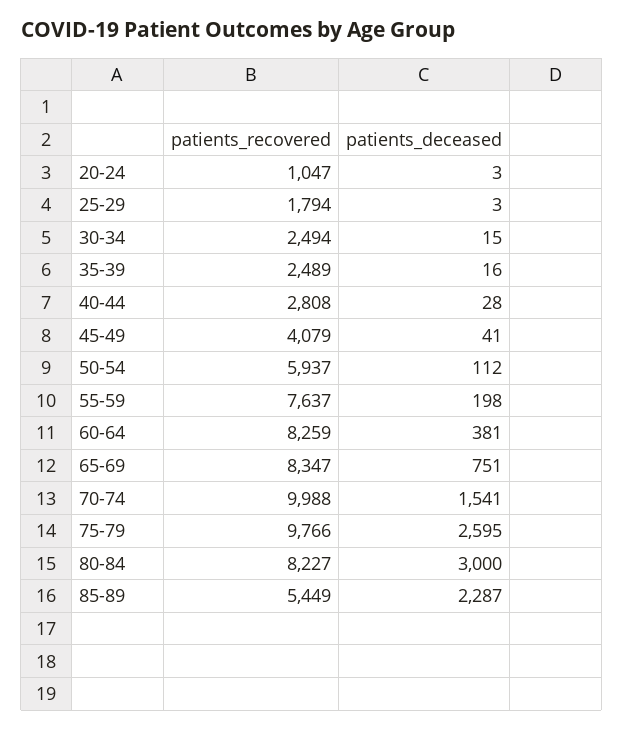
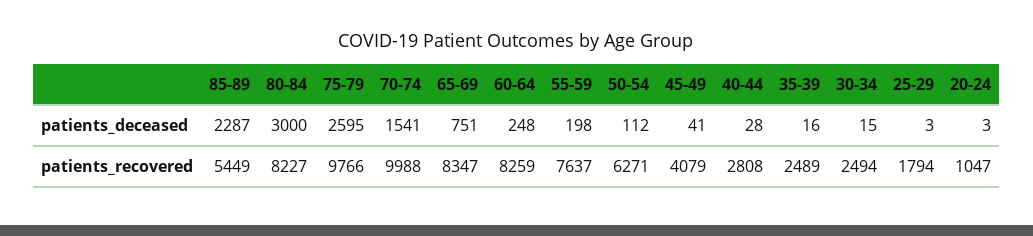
patients_recovered, 50-54: 5937 -> 6271
patients_deceased, 60-64: 381 -> 248

